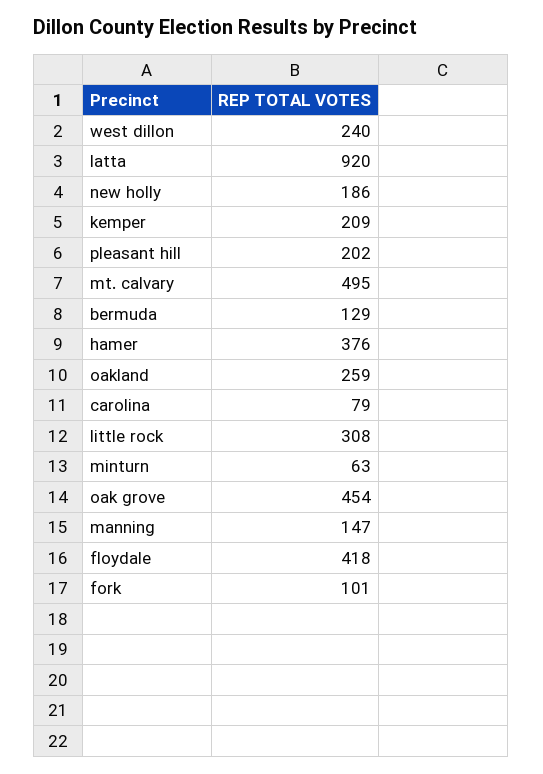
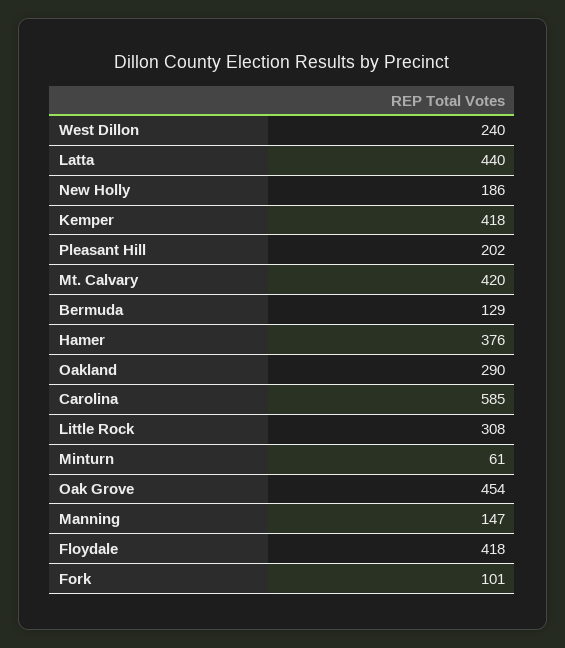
latta: 920 -> 440
kemper: 209 -> 418
mt. calvary: 495 -> 420
oakland: 259 -> 290
carolina: 79 -> 585
minturn: 63 -> 61

